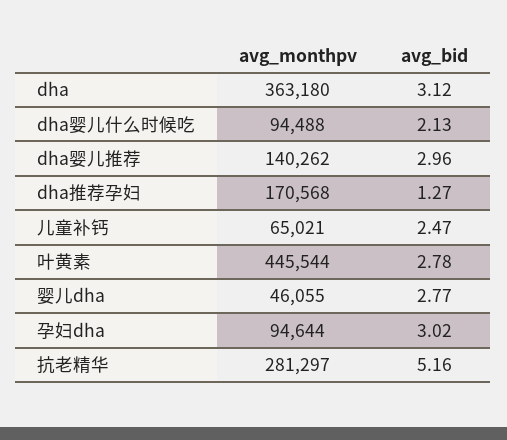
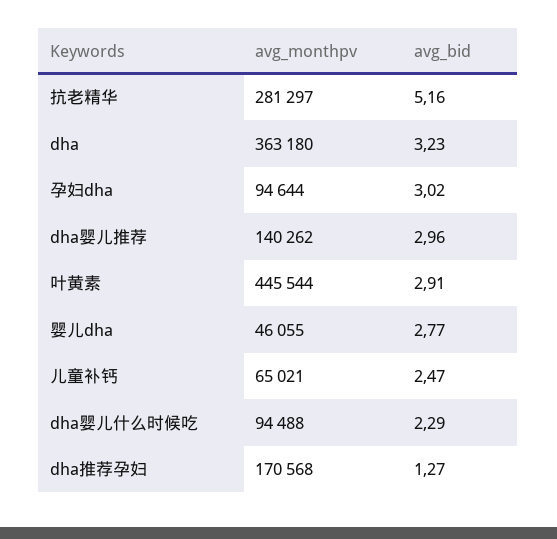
avg_bid, dha: 3.12 -> 3.23
avg_bid, dha婴儿什么时候吃: 2.13 -> 2.29
avg_bid, 叶黄素: 2.78 -> 2.91

